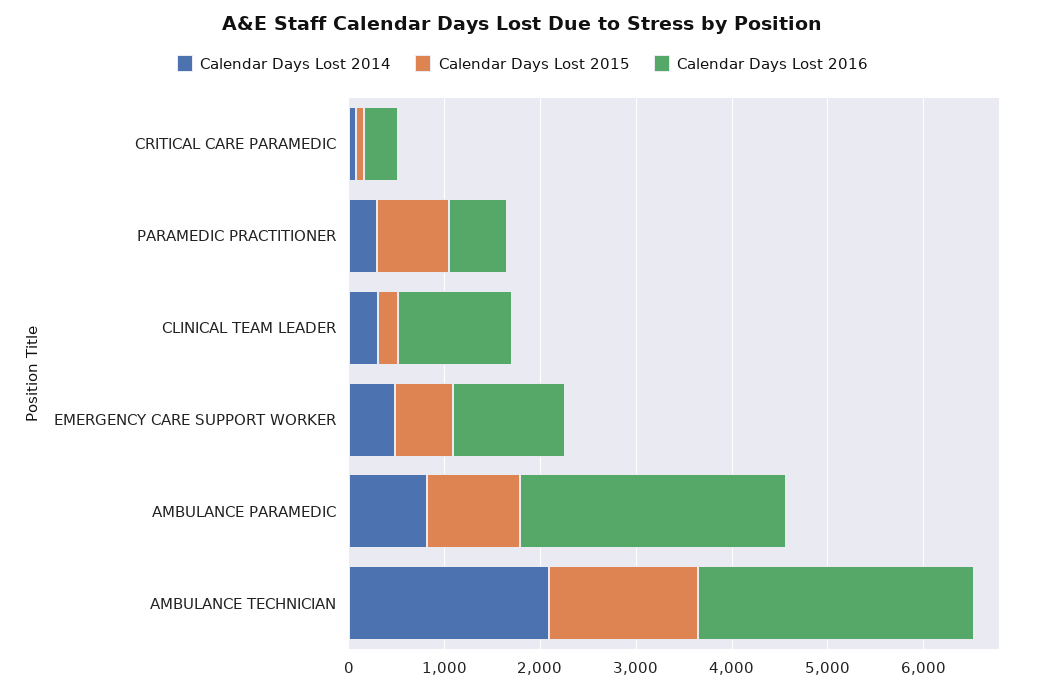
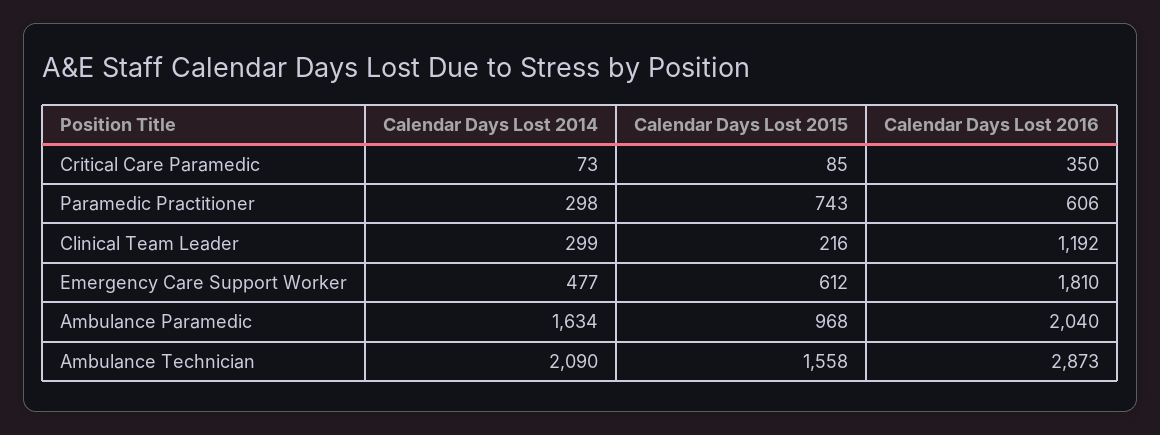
Calendar Days Lost 2016, EMERGENCY CARE SUPPORT WORKER: 1200 -> 1810
Calendar Days Lost 2014, AMBULANCE PARAMEDIC: 800 -> 1634
Calendar Days Lost 2016, AMBULANCE PARAMEDIC: 2800 -> 2040

